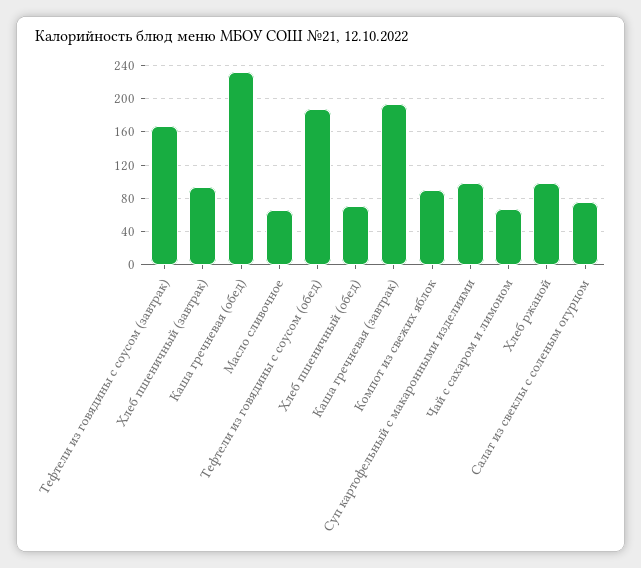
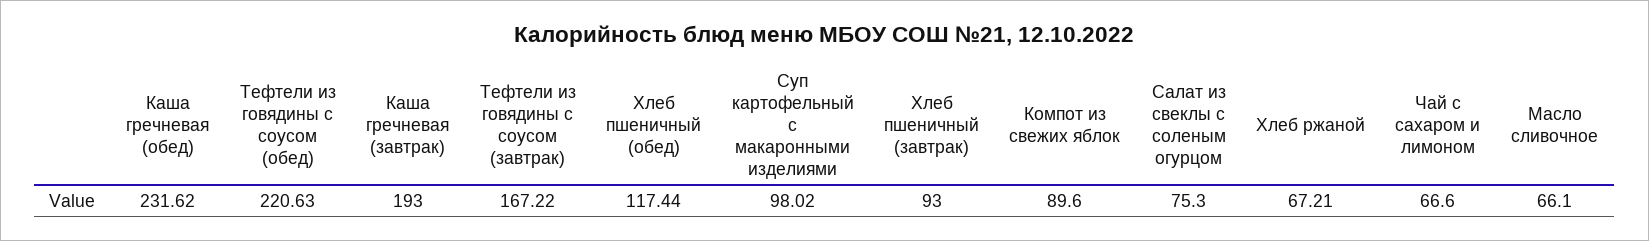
Тефтели из говядины с соусом (обед): 190 -> 220.63
Хлеб пшеничный (обед): 70 -> 117.44
Хлеб ржаной: 100 -> 67.21

